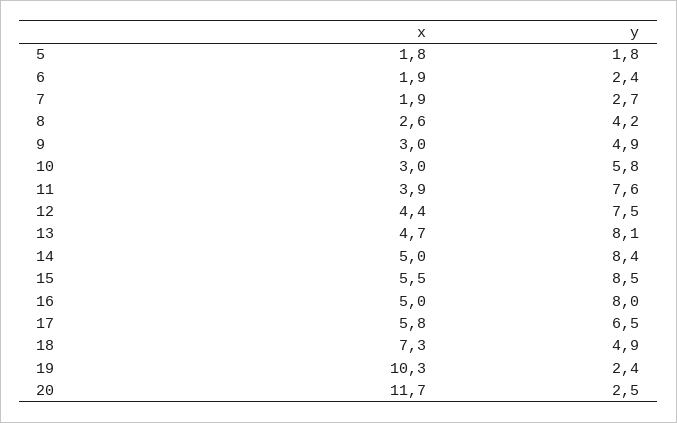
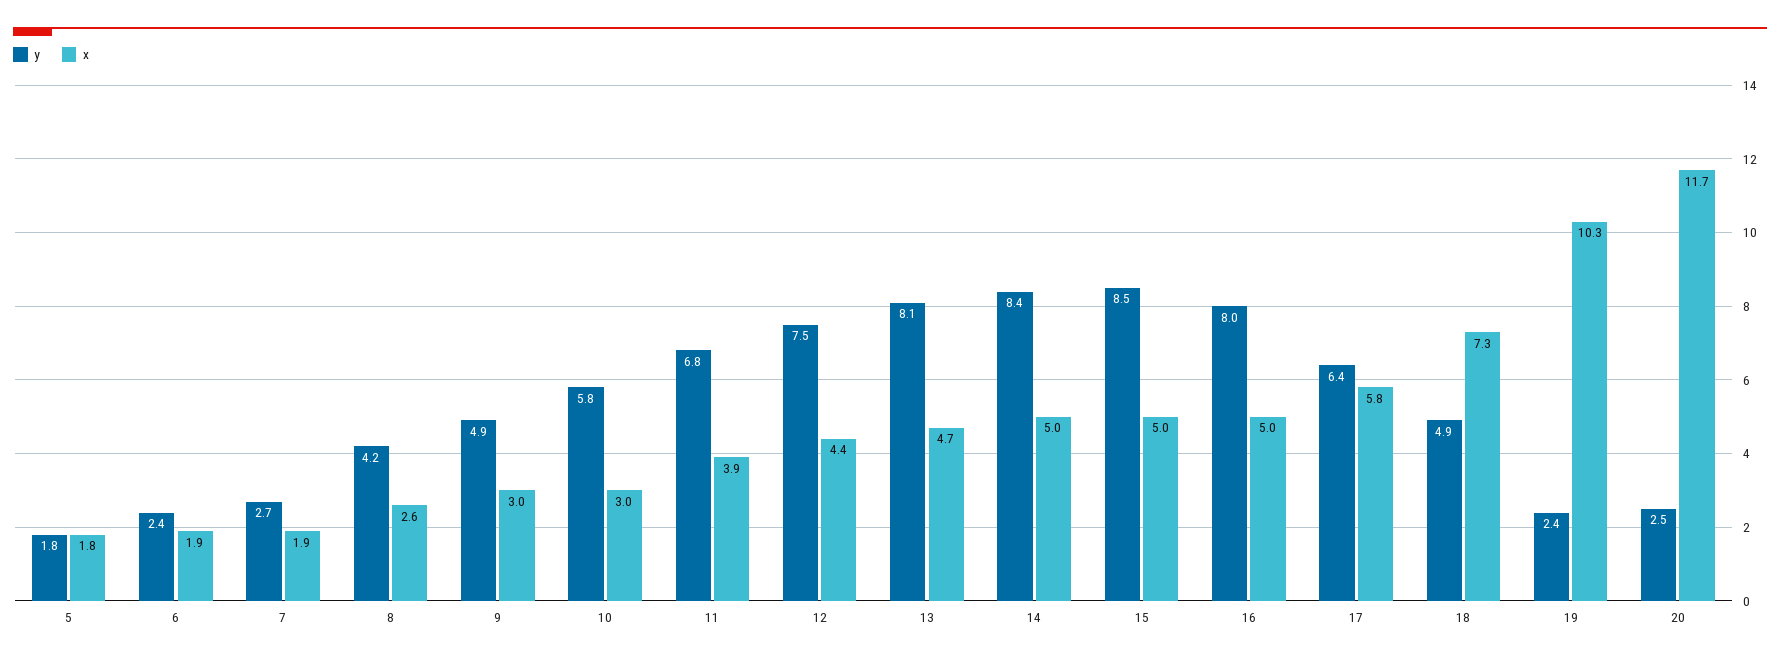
y, 11: 7.6 -> 6.8
x, 15: 5.5 -> 5
y, 17: 6.5 -> 6.4

